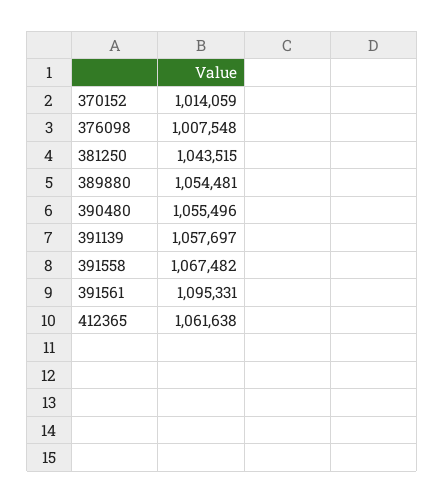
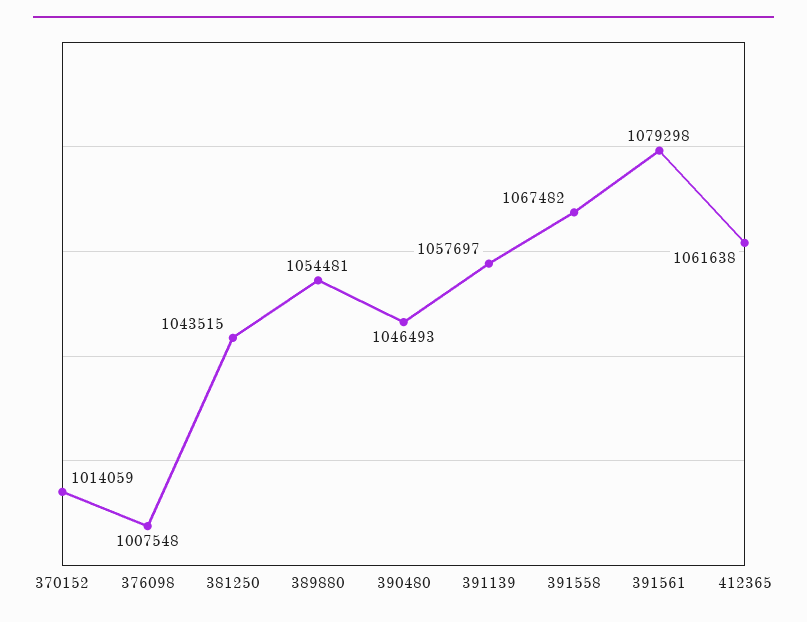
390480: 1055496 -> 1046493
391561: 1095331 -> 1079298

